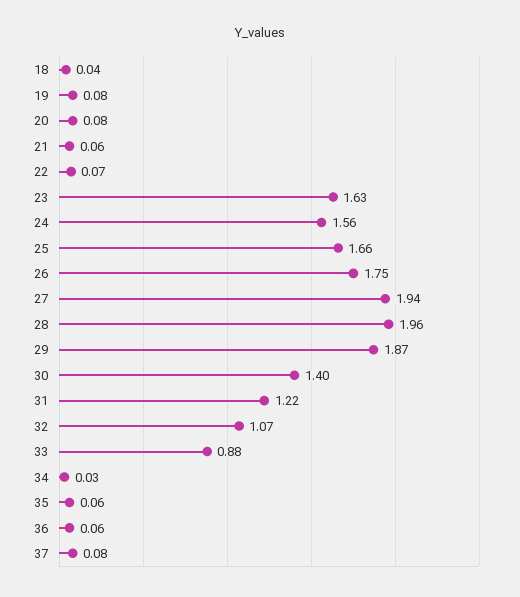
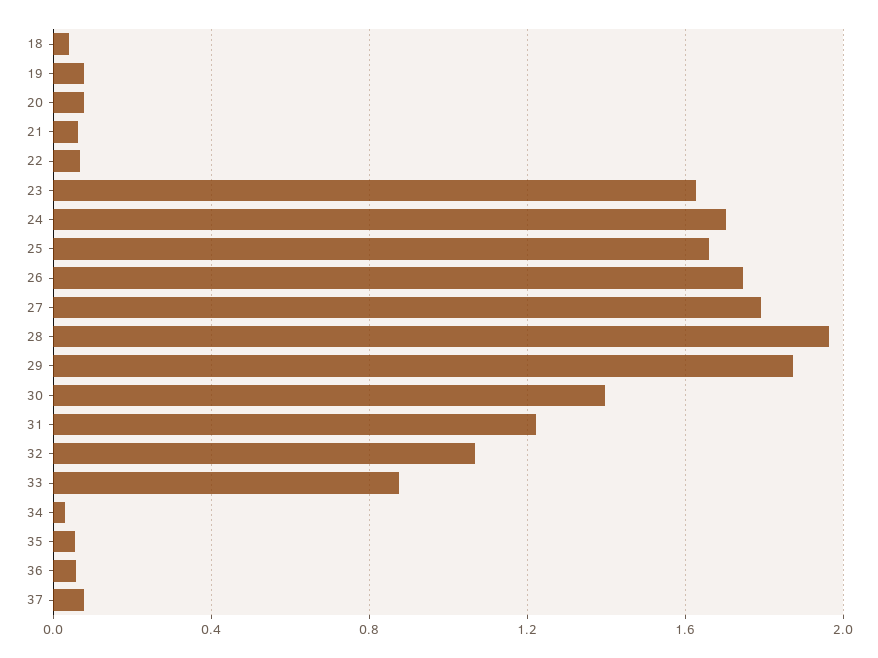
24: 1.56 -> 1.7
27: 1.94 -> 1.8

